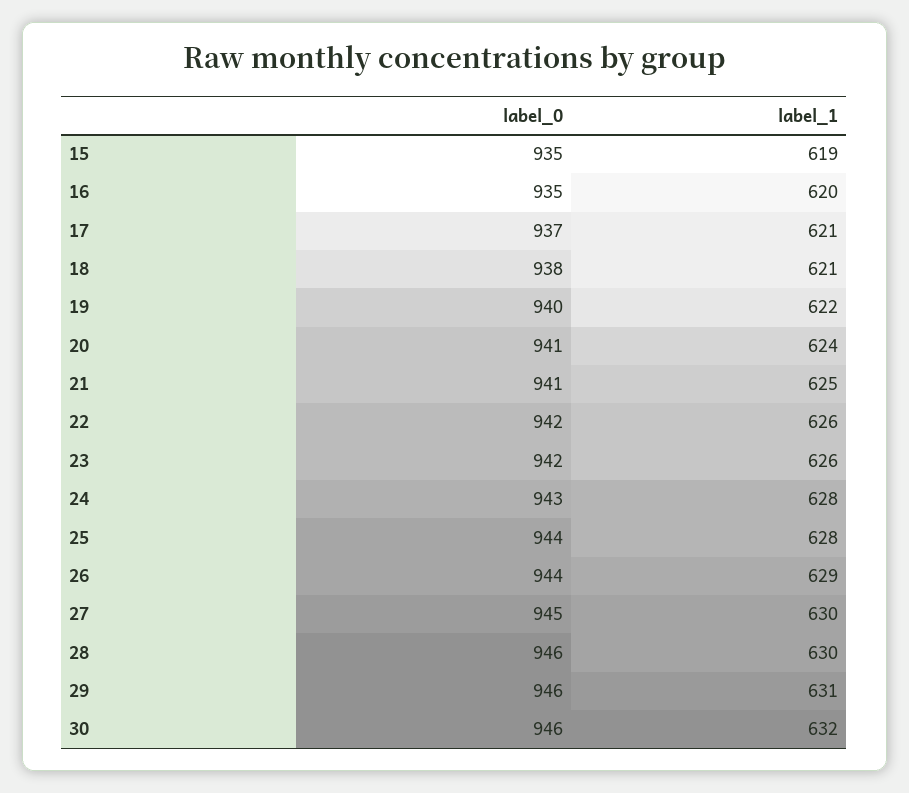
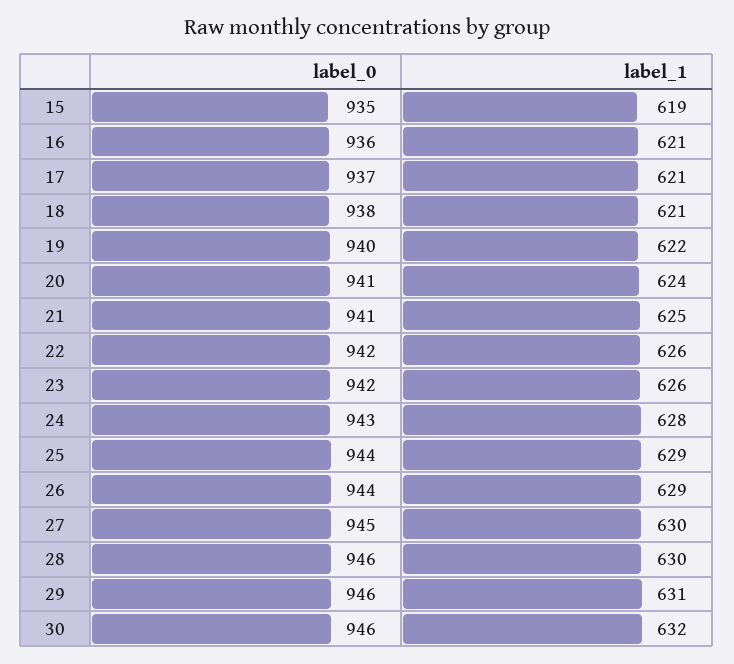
label_0, 16: 935 -> 936
label_1, 16: 620 -> 621
label_1, 25: 628 -> 629

